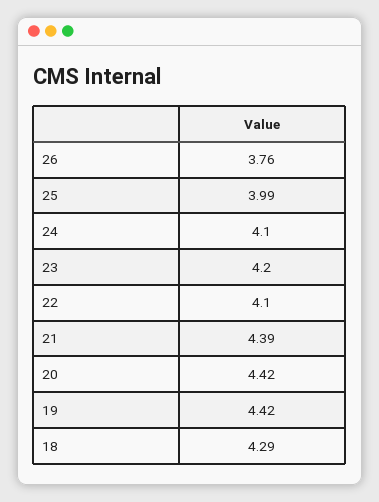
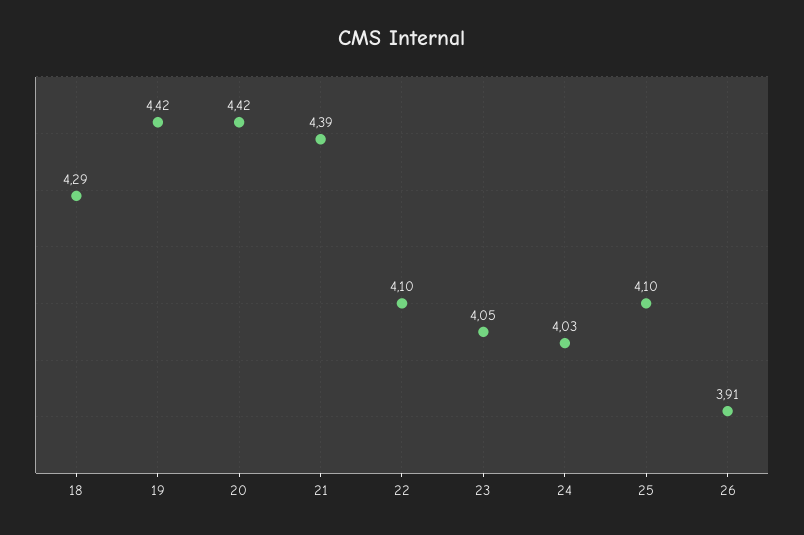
26: 3.76 -> 3.91
25: 3.99 -> 4.1
24: 4.1 -> 4.03
23: 4.2 -> 4.05

